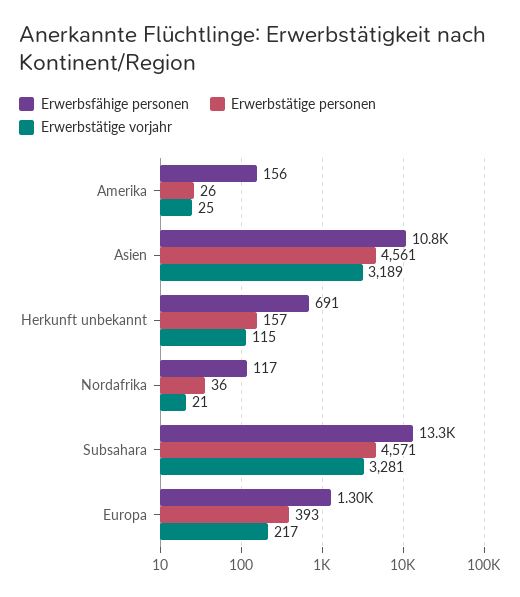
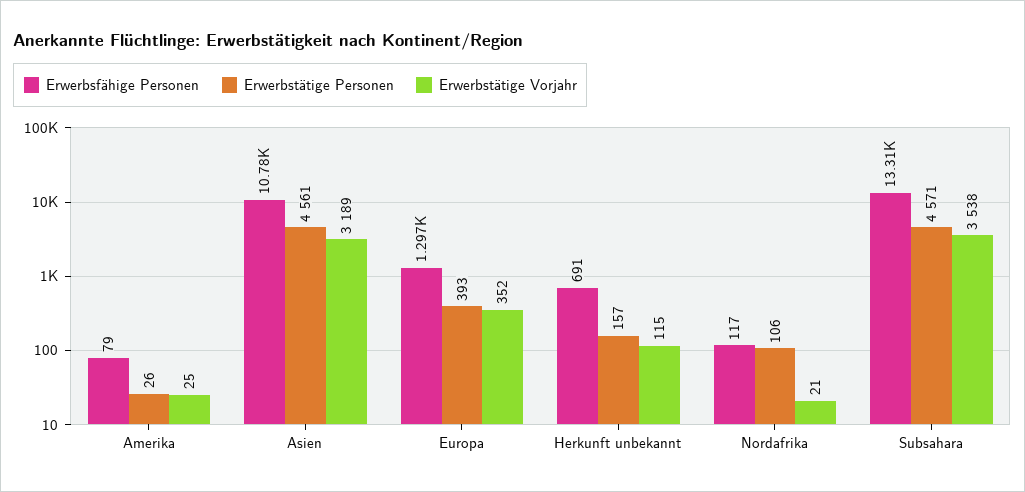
Erwerbsfähige personen, Amerika: 156 -> 79
Erwerbstätige personen, Nordafrika: 36 -> 106
Erwerbstätige vorjahr, Subsahara: 3281 -> 3538
Erwerbstätige vorjahr, Europa: 217 -> 352

